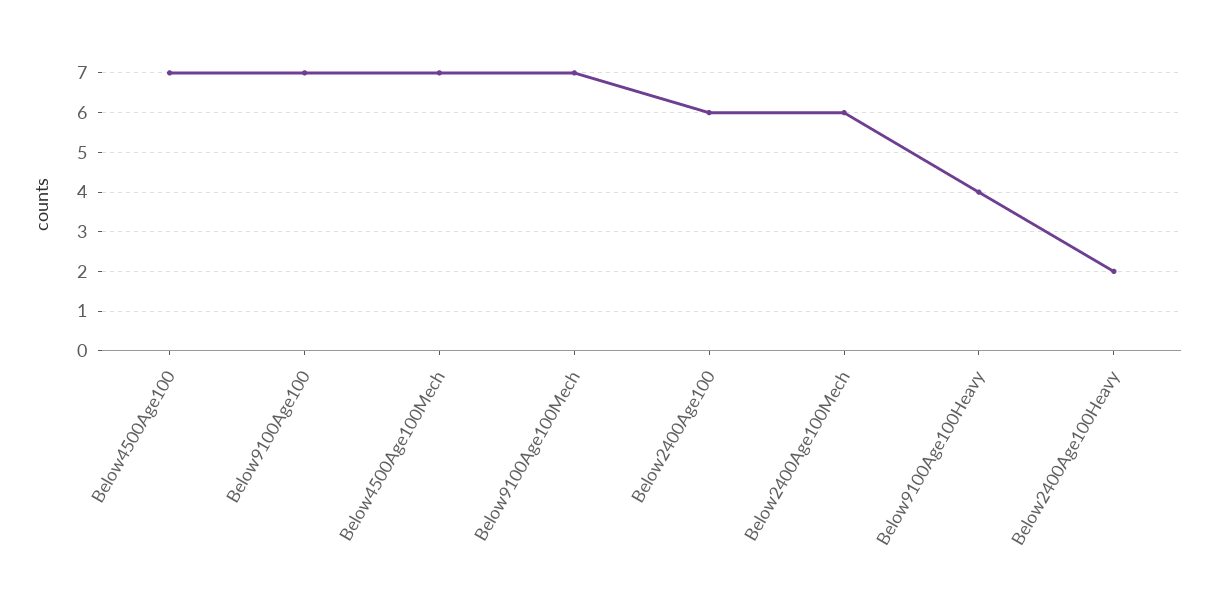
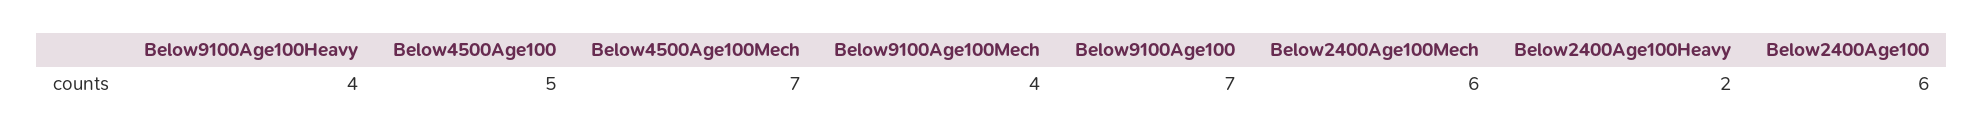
Below4500Age100: 7 -> 5
Below9100Age100Mech: 7 -> 4

